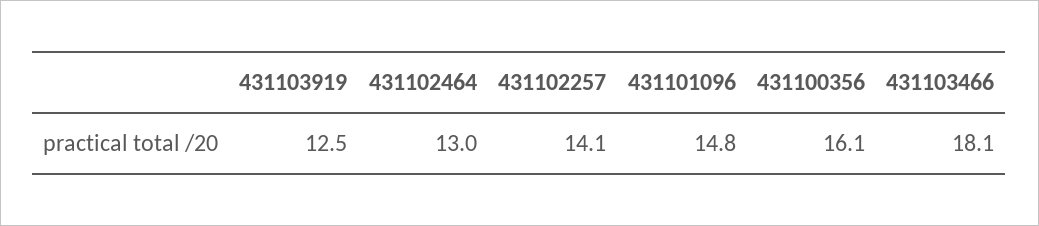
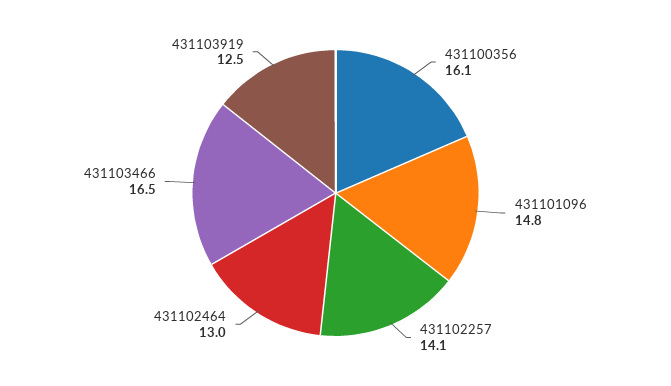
431103466: 18.1 -> 16.5

